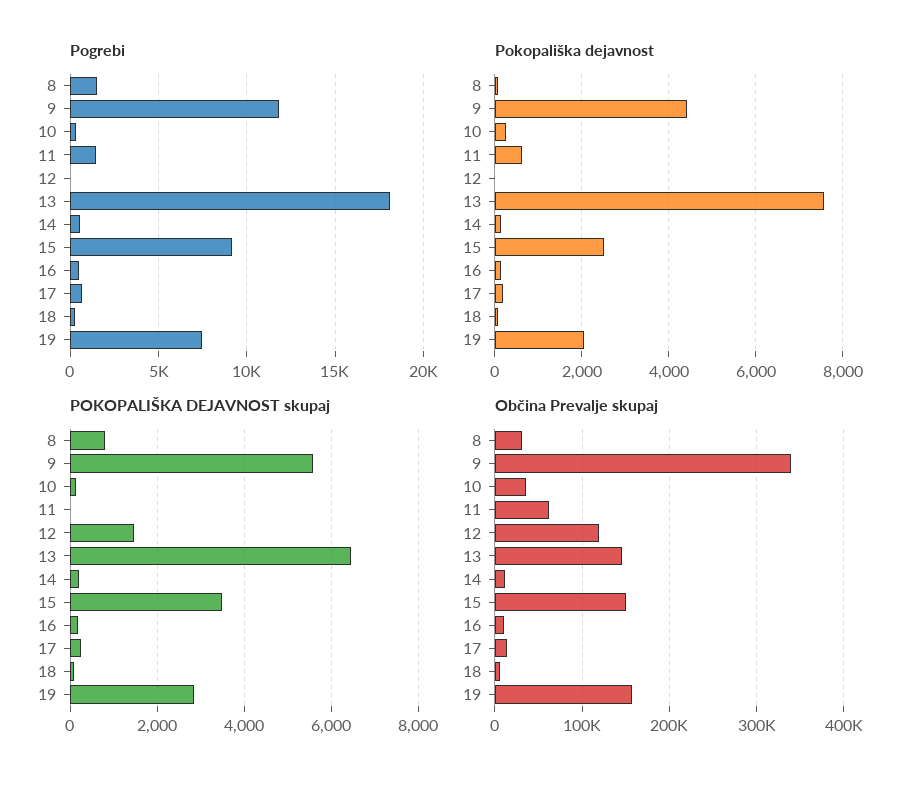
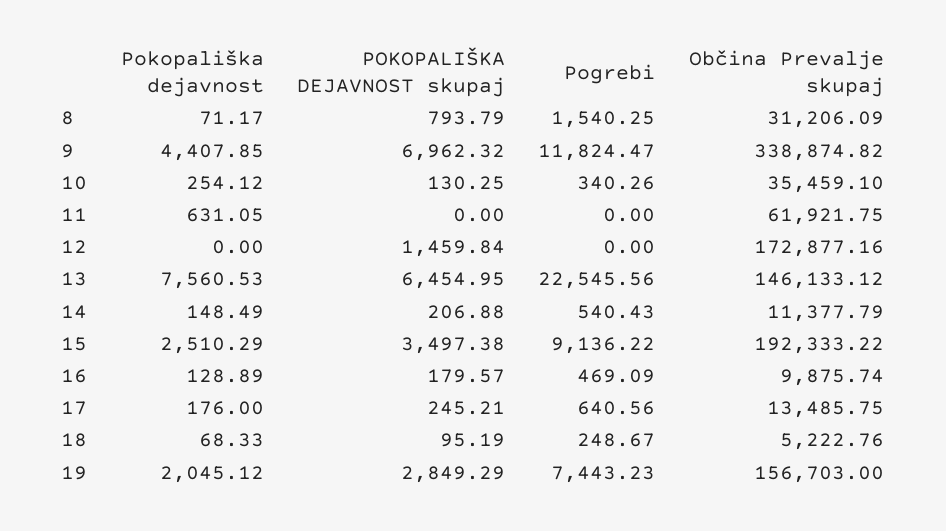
Pogrebi, 11: 1500 -> 0
Pogrebi, 13: 18000 -> 22545.56
POKOPALIŠKA DEJAVNOST skupaj, 9: 5600 -> 6962.32
Občina Prevalje skupaj, 12: 120000 -> 172877.16
Občina Prevalje skupaj, 15: 150000 -> 192333.22

